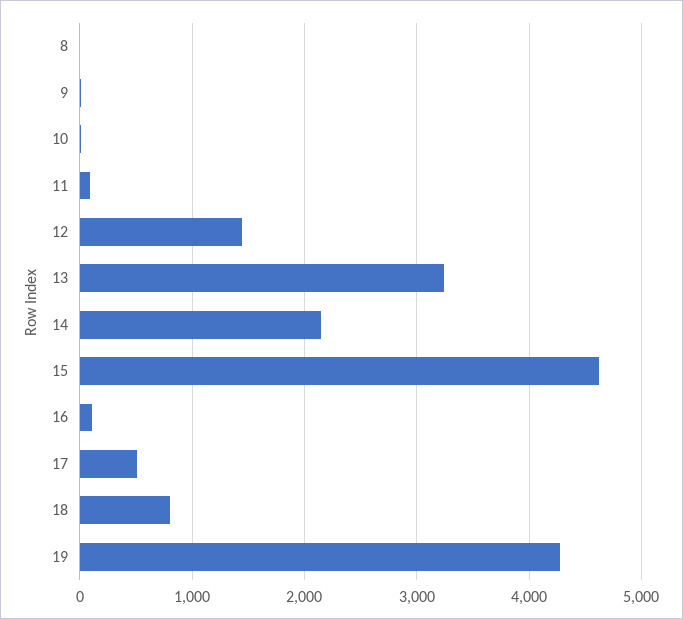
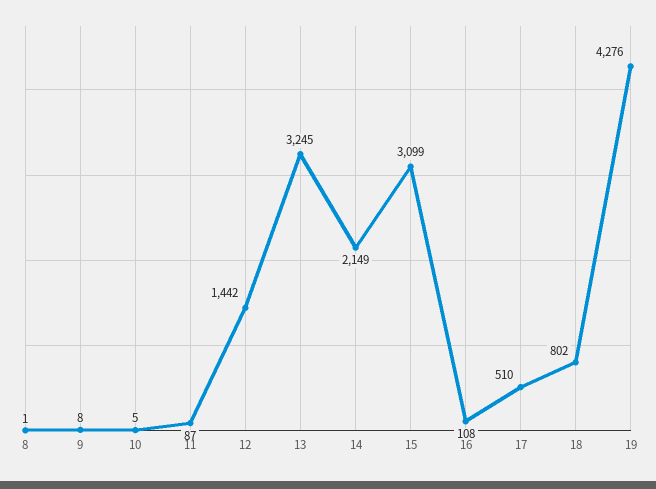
15: 4600 -> 3099

